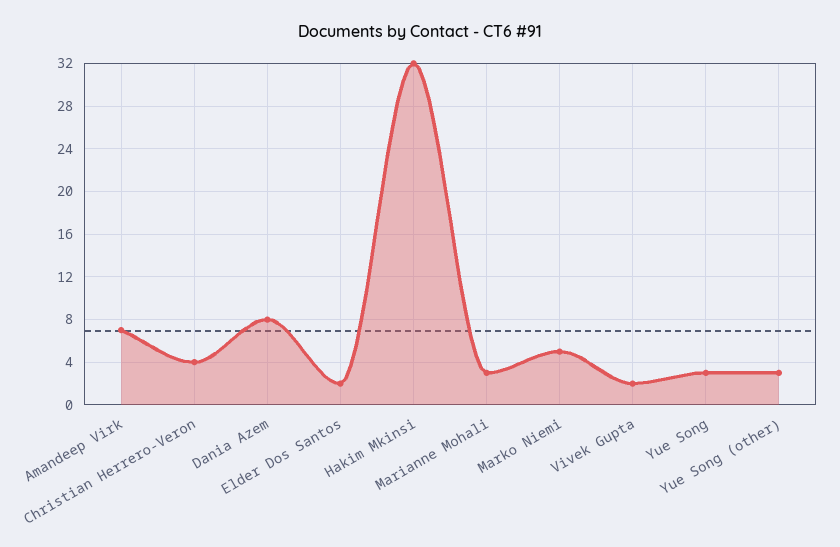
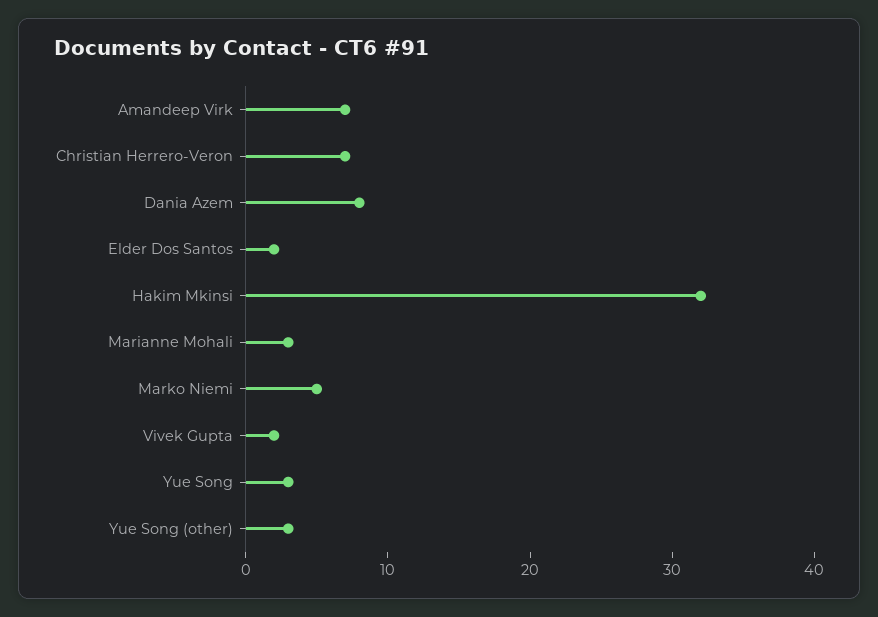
Christian Herrero-Veron: 4 -> 7

